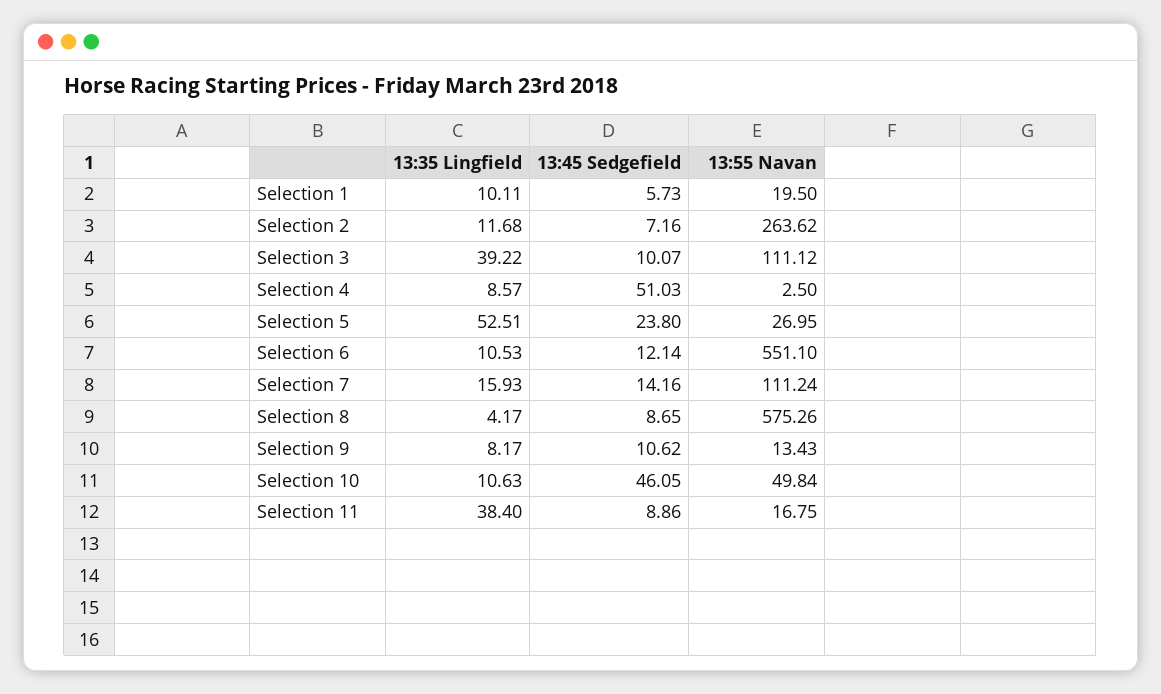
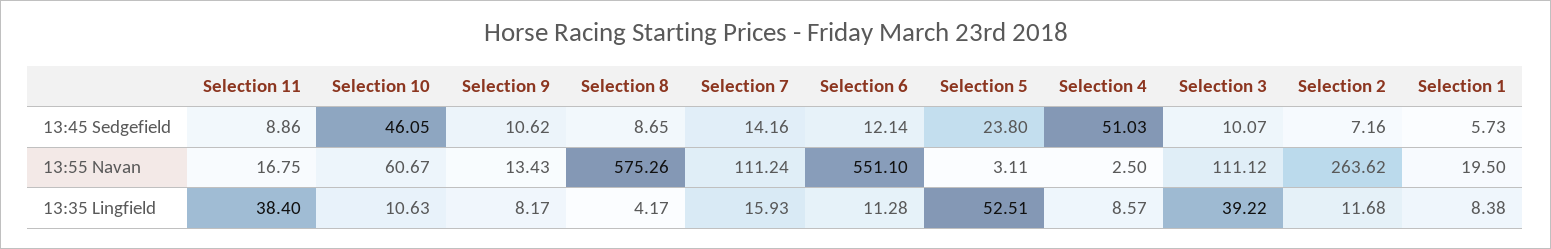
13:35 Lingfield, Selection 1: 10.11 -> 8.38
13:55 Navan, Selection 5: 26.95 -> 3.11
13:35 Lingfield, Selection 6: 10.53 -> 11.28
13:55 Navan, Selection 10: 49.84 -> 60.67

